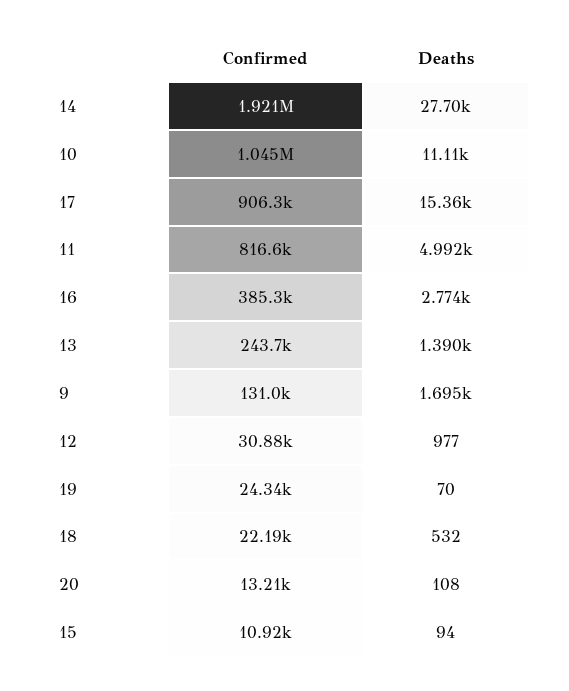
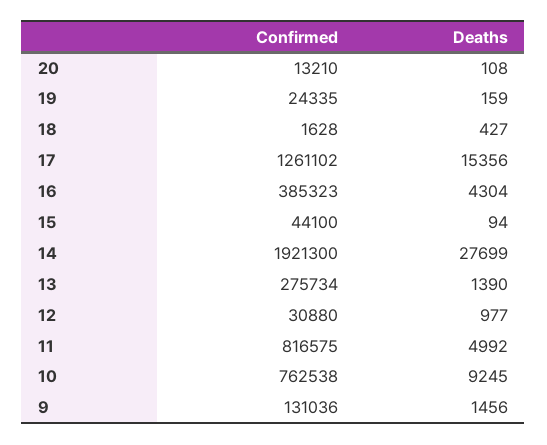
Confirmed, 10: 1045000 -> 762538
Deaths, 10: 11110 -> 9245
Confirmed, 17: 906300 -> 1261102
Deaths, 16: 2774 -> 4304
Confirmed, 13: 243700 -> 275734
Deaths, 9: 1695 -> 1456
Deaths, 19: 70 -> 159
Confirmed, 18: 22190 -> 1628
Deaths, 18: 532 -> 427
Confirmed, 15: 10920 -> 44100

